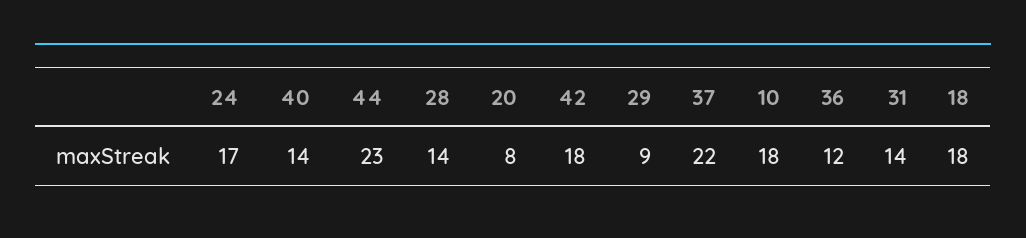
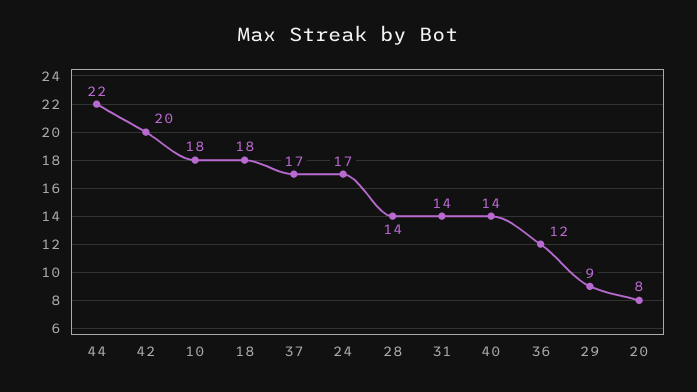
44: 23 -> 22
42: 18 -> 20
37: 22 -> 17

